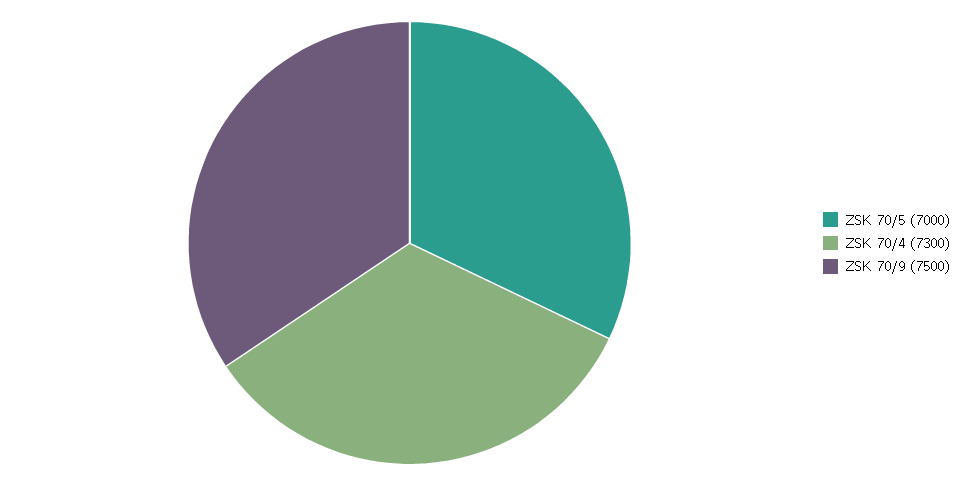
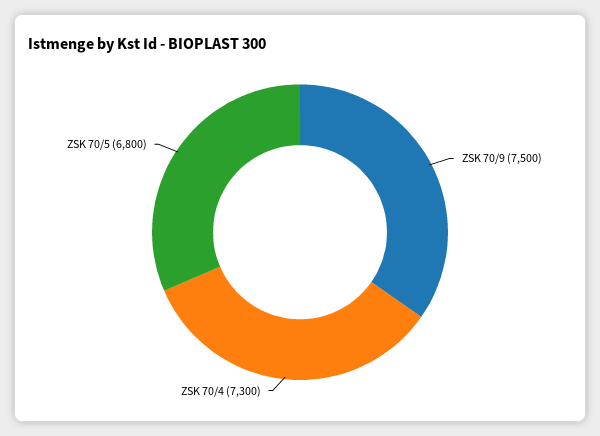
ZSK 70/5: 7000 -> 6800

